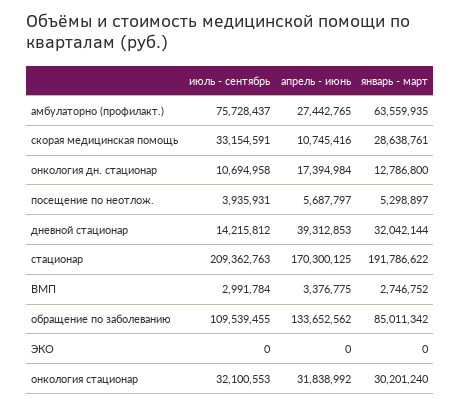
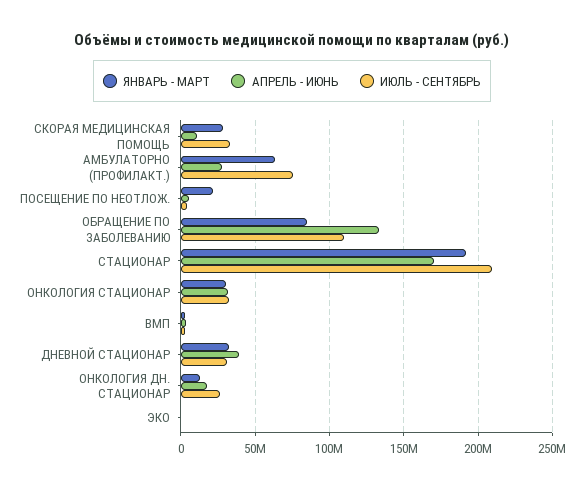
июль - сентябрь, онкология дн. стационар: 10694958 -> 25000000
январь - март, посещение по неотлож.: 5298897 -> 20000000
июль - сентябрь, дневной стационар: 14215812 -> 30000000

